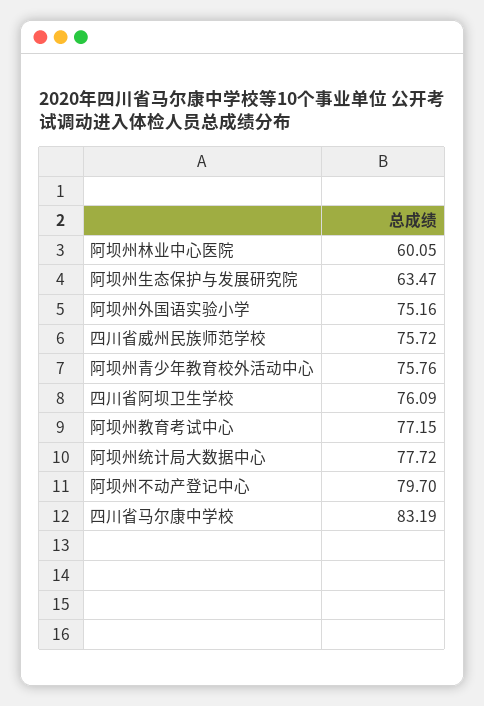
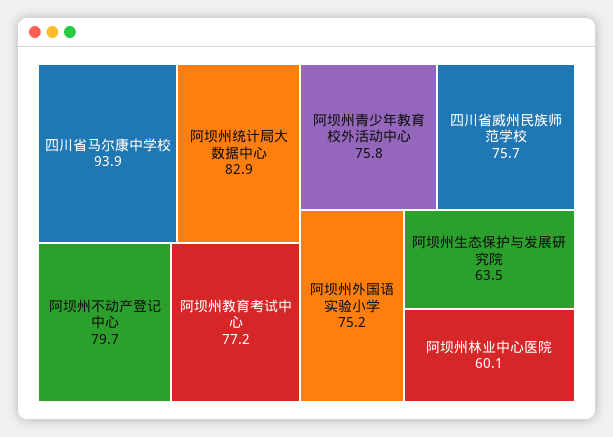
四川省阿坝卫生学校: 76.09 -> none
阿坝州统计局大数据中心: 77.72 -> 82.9
四川省马尔康中学校: 83.19 -> 93.9

